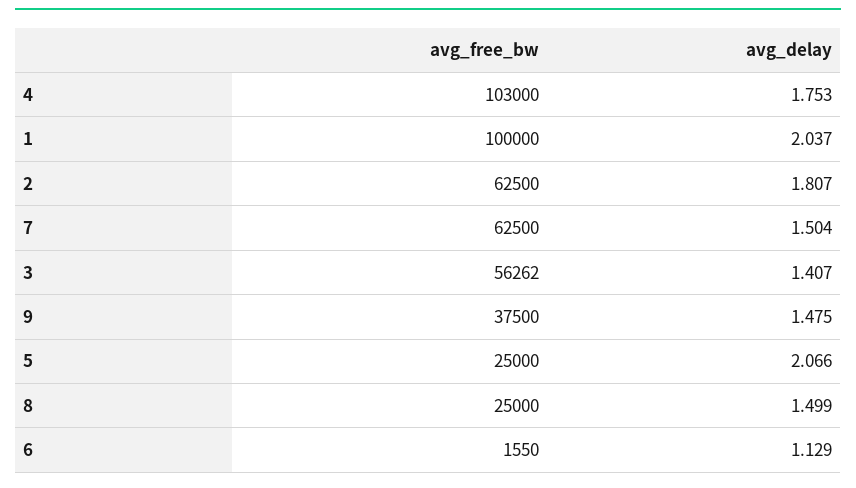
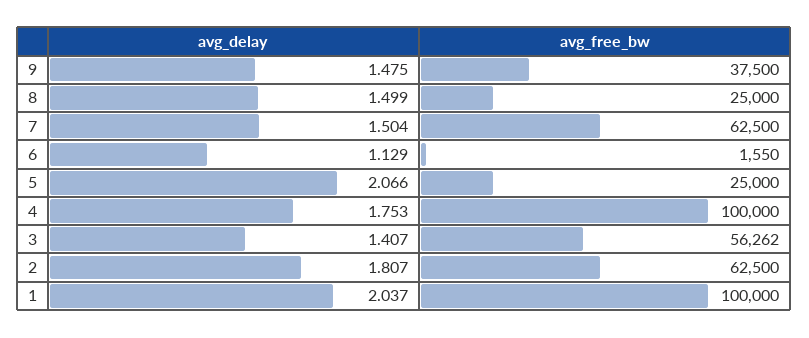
avg_free_bw, 4: 103000 -> 100000

